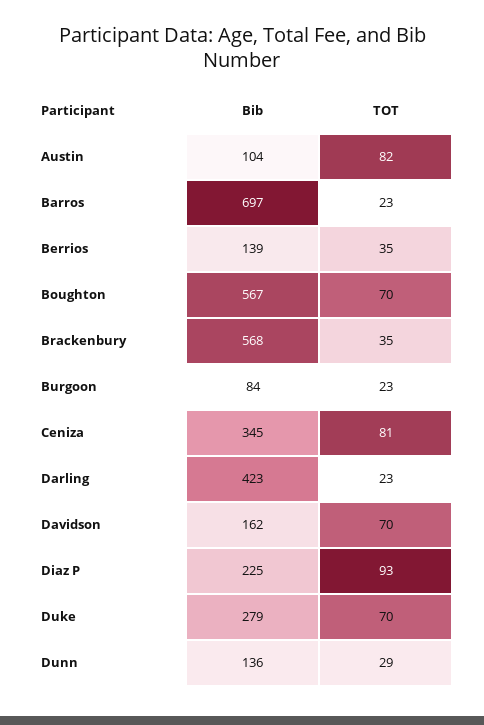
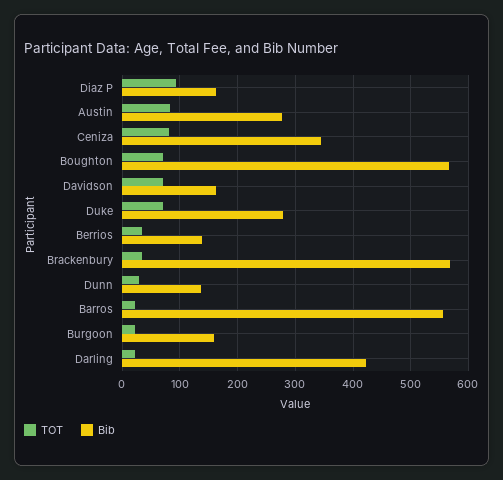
Bib, Austin: 104 -> 280
Bib, Barros: 697 -> 560
Bib, Burgoon: 84 -> 160
Bib, Diaz P: 225 -> 160

